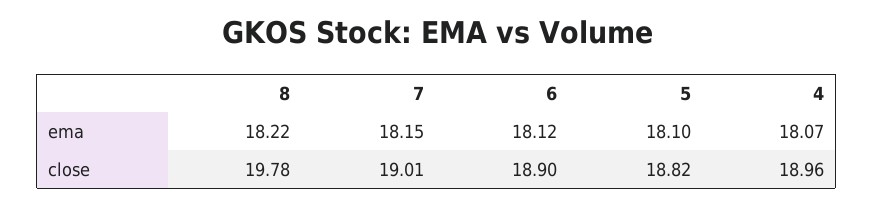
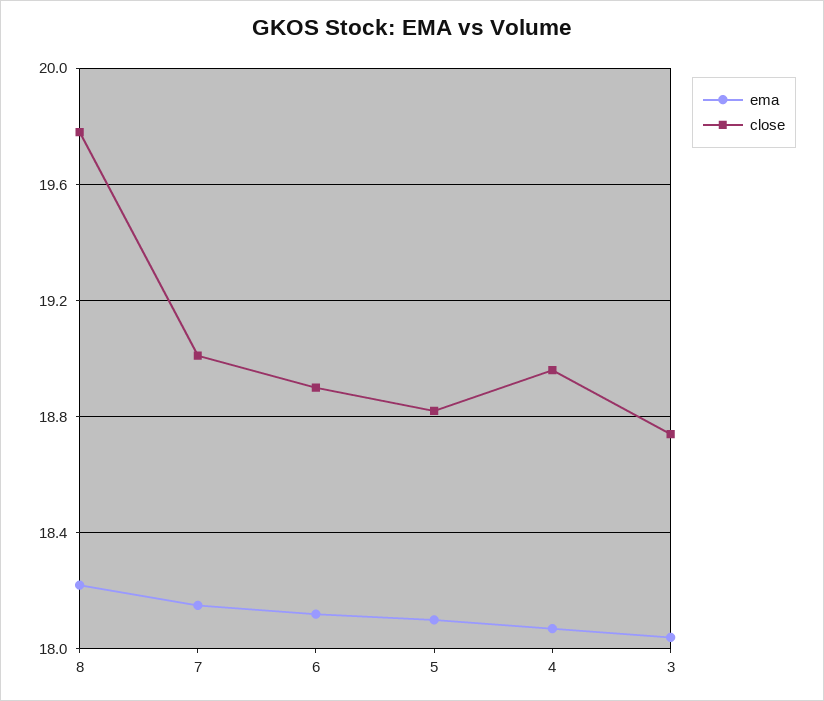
ema, 3: none -> 18.05
close, 3: none -> 18.75

